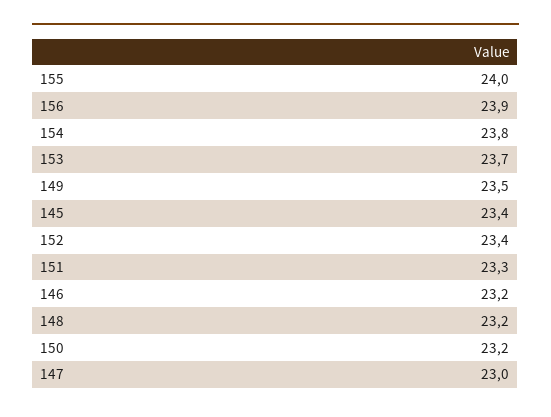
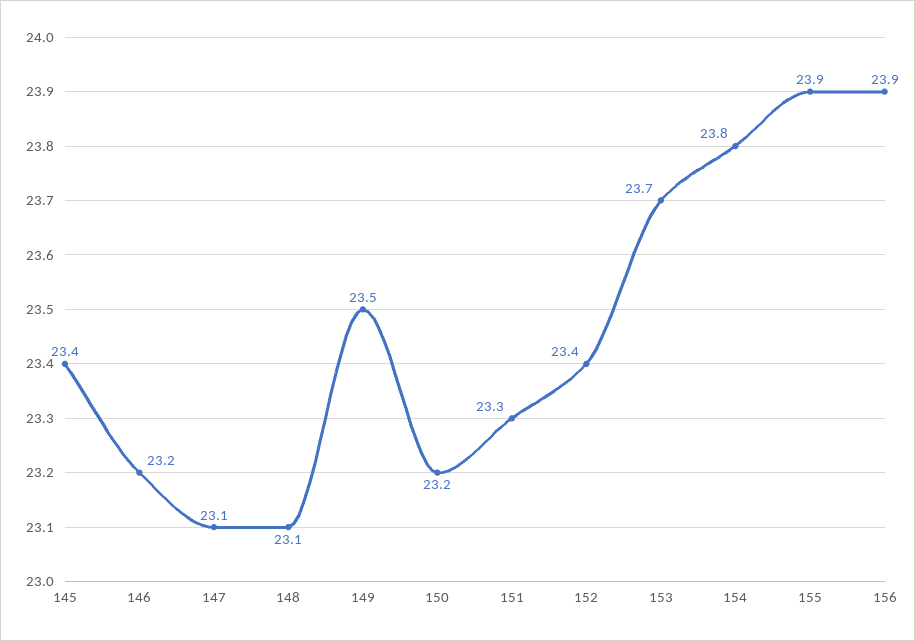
155: 24 -> 23.9
148: 23.2 -> 23.1
147: 23 -> 23.1

